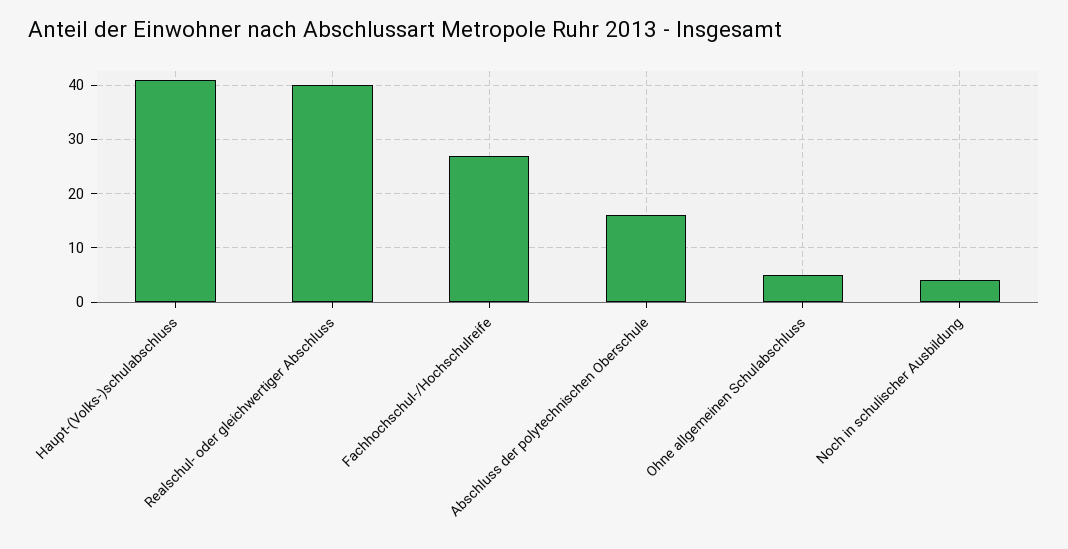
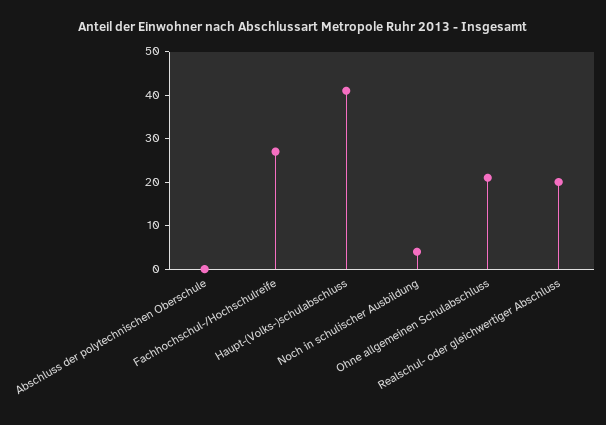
Realschul- oder gleichwertiger Abschluss: 40 -> 20
Abschluss der polytechnischen Oberschule: 15 -> 0
Ohne allgemeinen Schulabschluss: 5 -> 20

